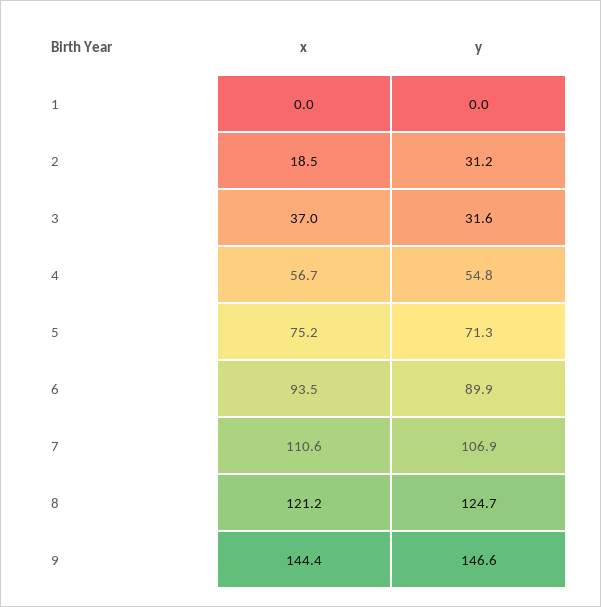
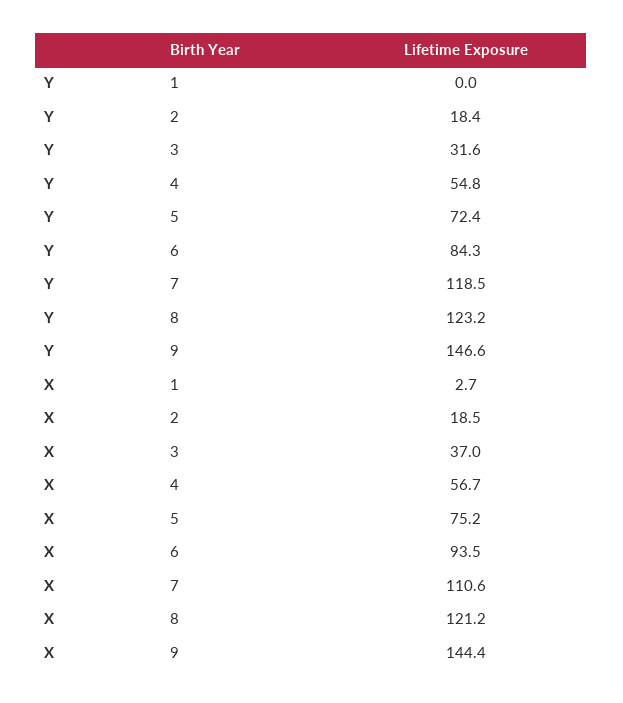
x, 1: 0 -> 2.7
y, 2: 31.2 -> 18.4
y, 5: 71.3 -> 72.4
y, 6: 89.9 -> 84.3
y, 7: 106.9 -> 118.5
y, 8: 124.7 -> 123.2

